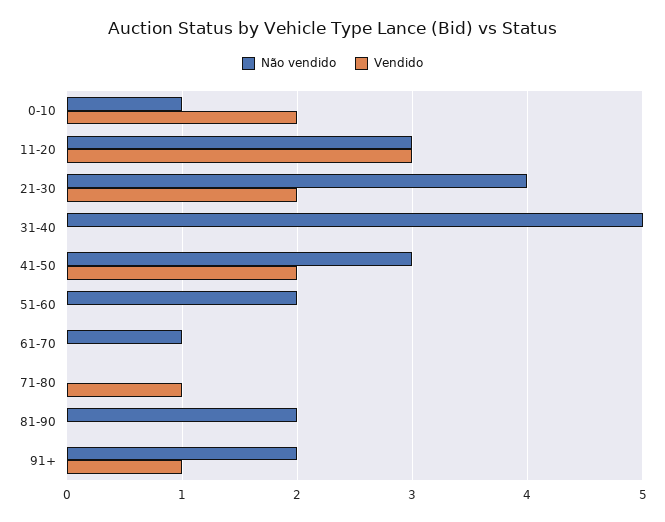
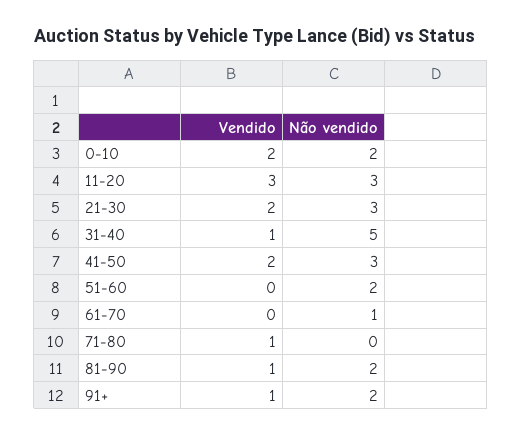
Não vendido, 0-10: 1 -> 2
Não vendido, 21-30: 4 -> 3
Vendido, 31-40: 0 -> 1
Vendido, 81-90: 0 -> 1

